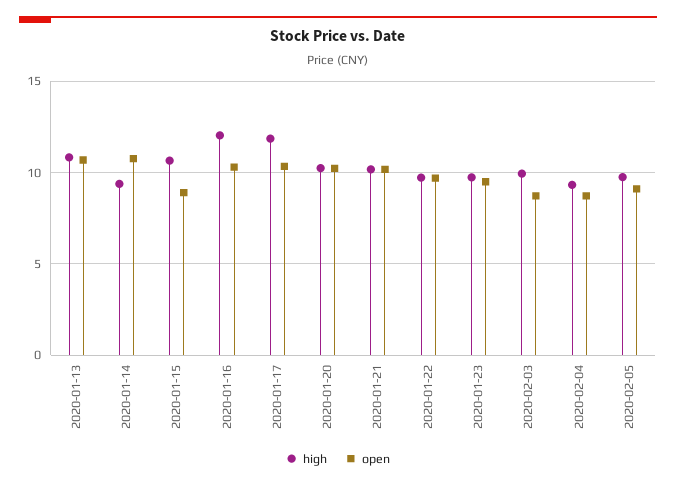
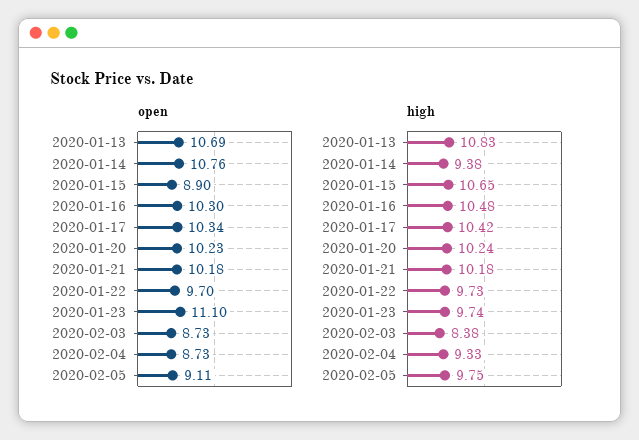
high, 2020-01-16: 12 -> 10.48
high, 2020-01-17: 12 -> 10.42
open, 2020-01-23: 9.5 -> 11.1
high, 2020-02-03: 10 -> 8.38

